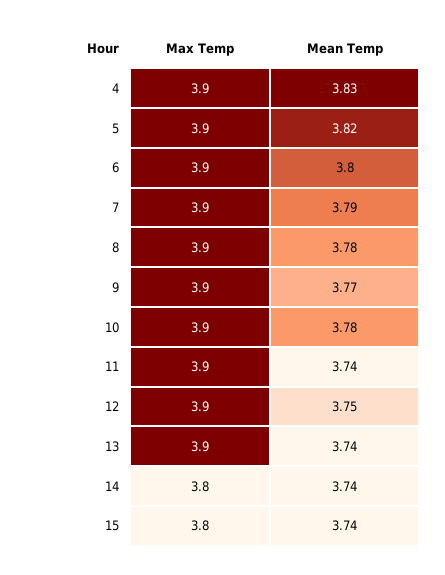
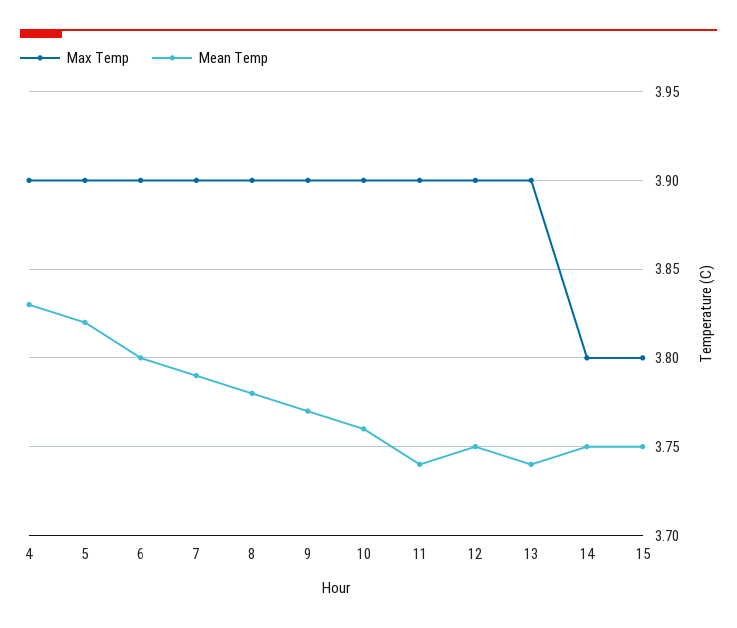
Mean Temp, 10: 3.78 -> 3.76
Mean Temp, 14: 3.74 -> 3.75
Mean Temp, 15: 3.74 -> 3.75

